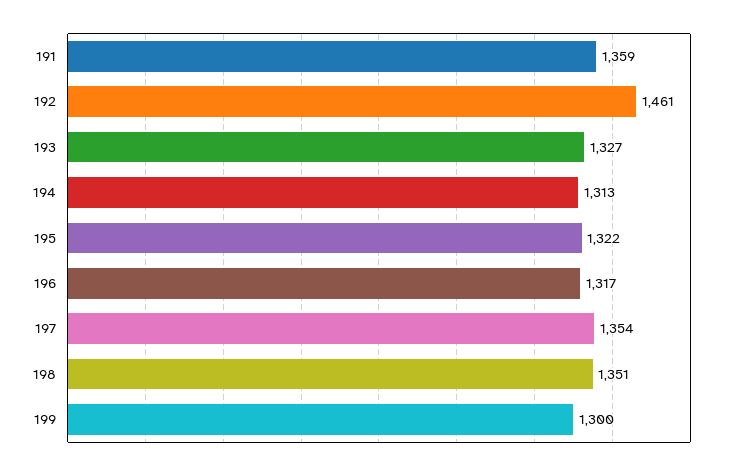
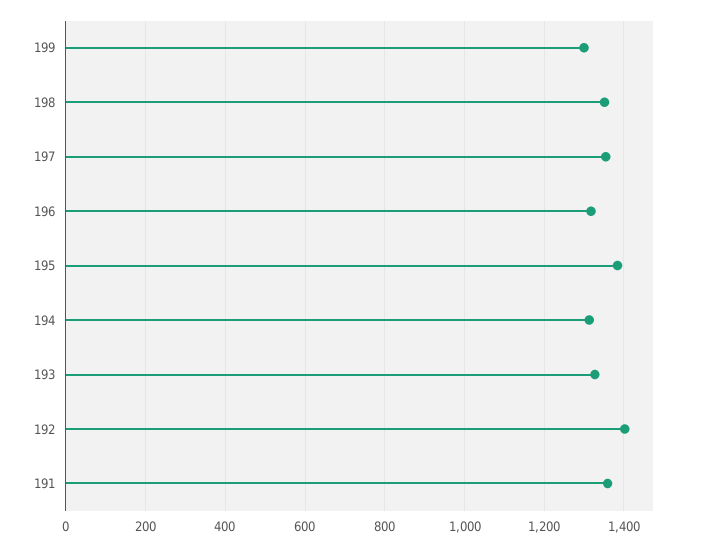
192: 1461 -> 1400
195: 1322 -> 1380

